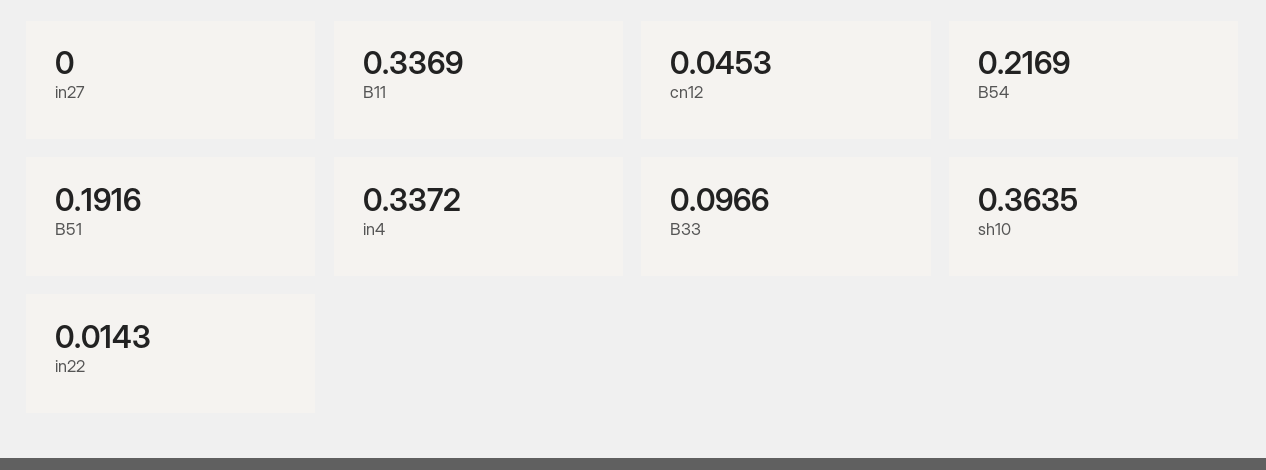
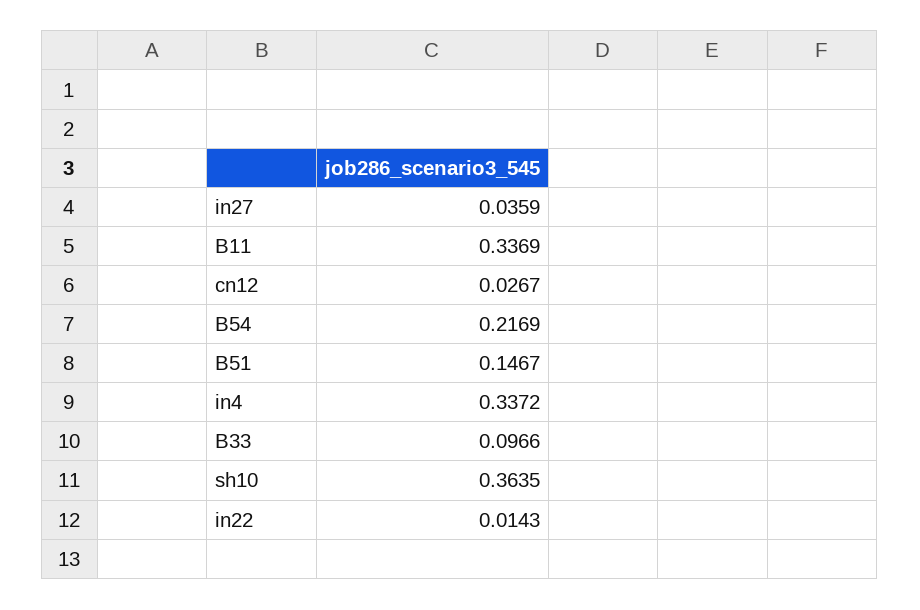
in27: 0 -> 0.0359
cn12: 0.0453 -> 0.0267
B51: 0.1916 -> 0.1467

